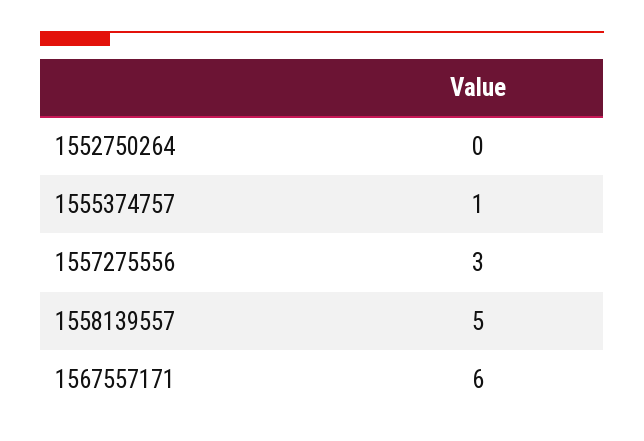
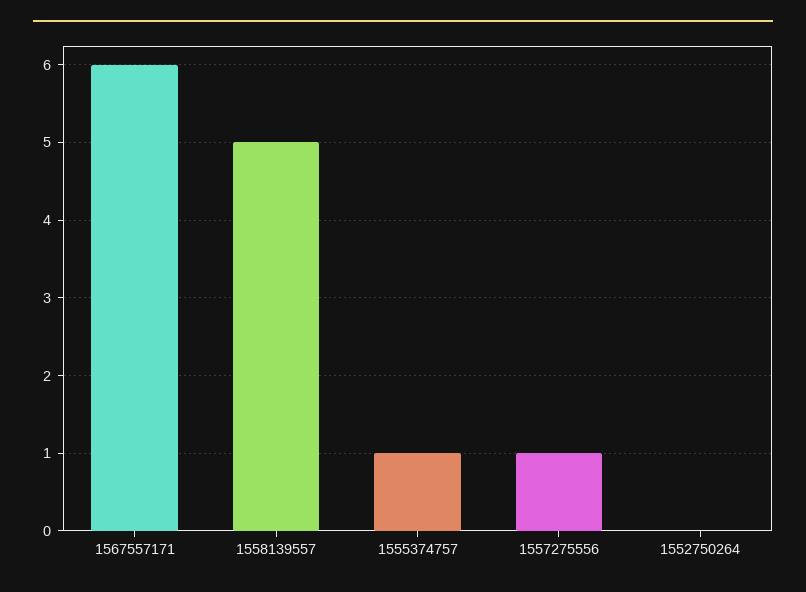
1557275556: 3 -> 1

